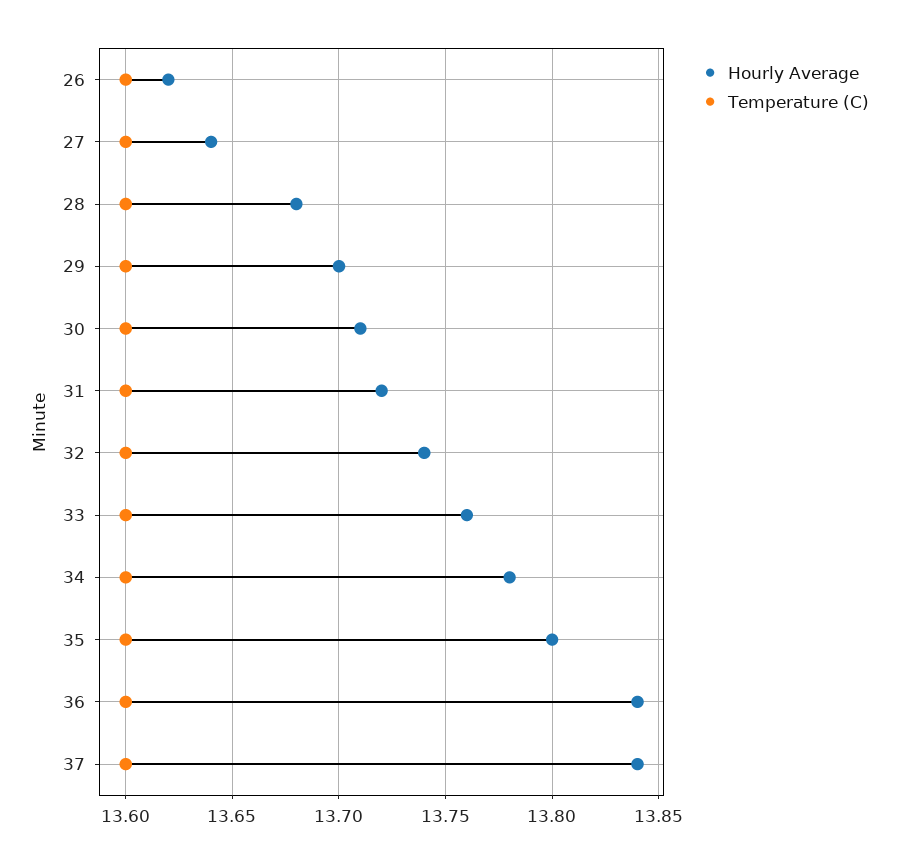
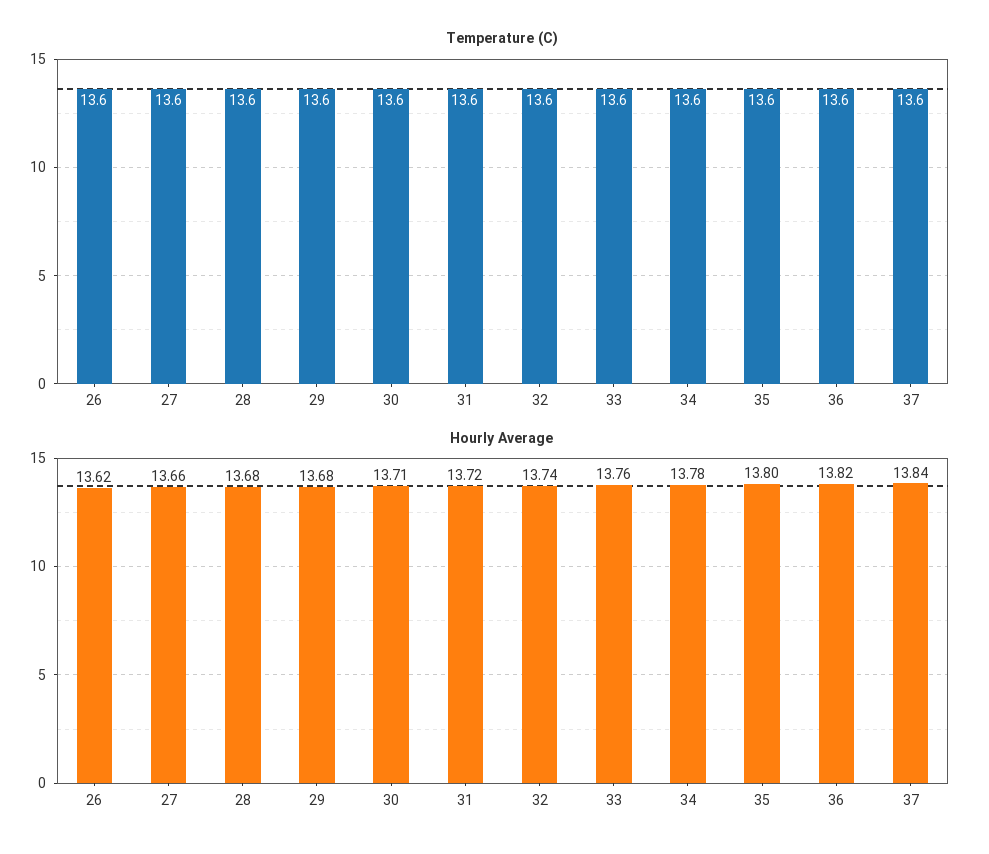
Hourly Average, 27: 13.64 -> 13.66
Hourly Average, 29: 13.7 -> 13.68
Hourly Average, 36: 13.84 -> 13.82

